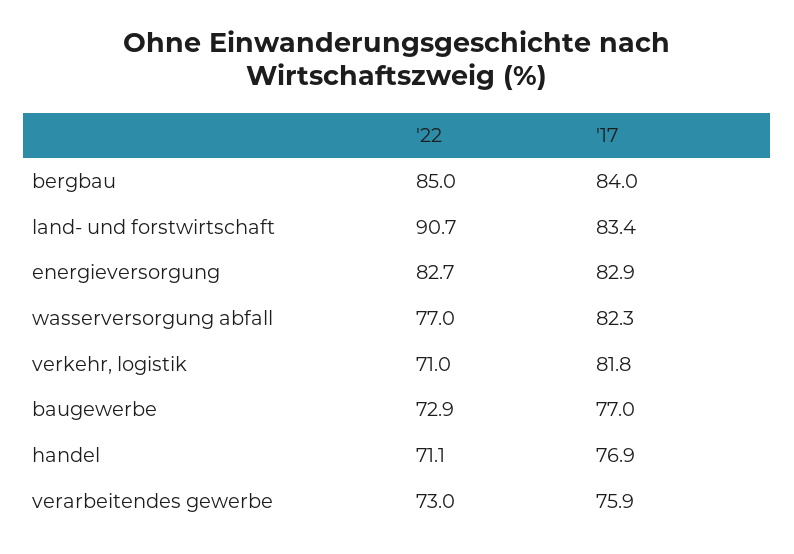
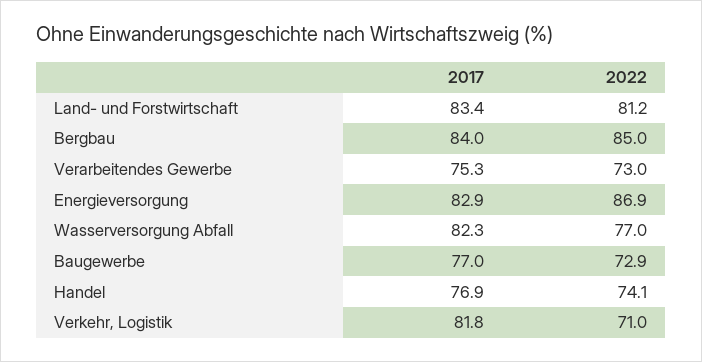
'22, land- und forstwirtschaft: 90.7 -> 81.2
'22, energieversorgung: 82.7 -> 86.9
'22, handel: 71.1 -> 74.1
'17, verarbeitendes gewerbe: 75.9 -> 75.3

